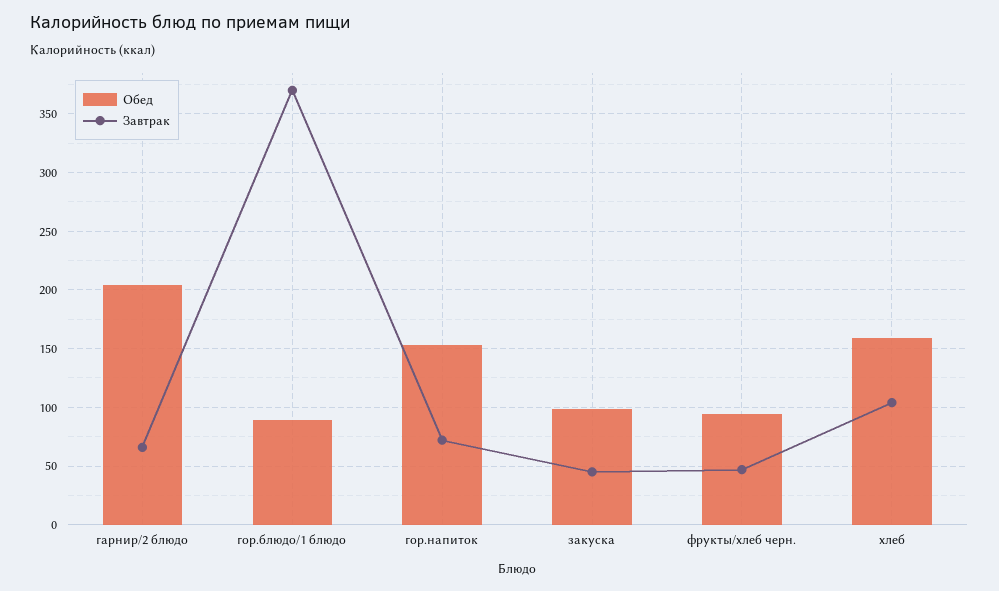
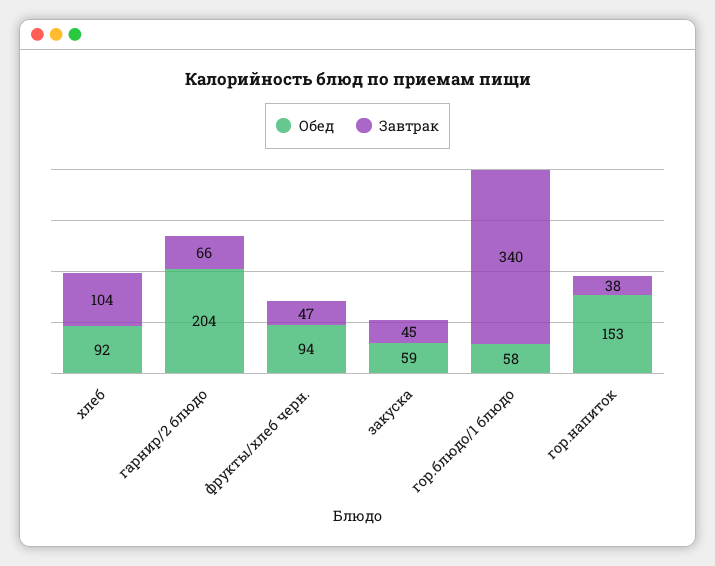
Обед, гор.блюдо/1 блюдо: 90 -> 58
Завтрак, гор.блюдо/1 блюдо: 370 -> 340
Завтрак, гор.напиток: 70 -> 38
Обед, закуска: 100 -> 59
Обед, хлеб: 160 -> 92

